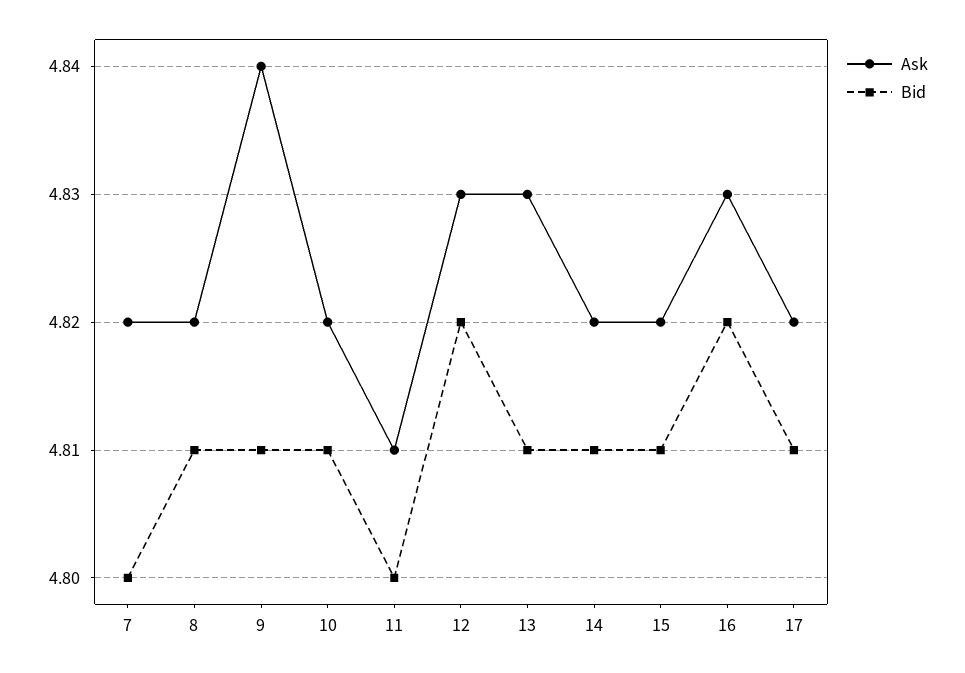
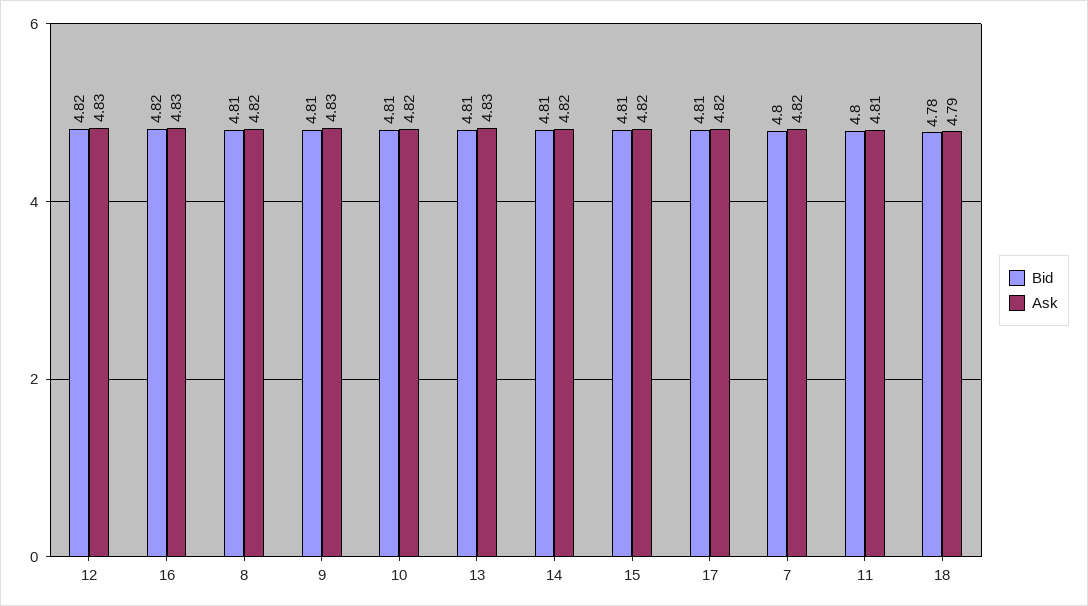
Ask, 9: 4.84 -> 4.83
Bid, 18: none -> 4.78
Ask, 18: none -> 4.79

